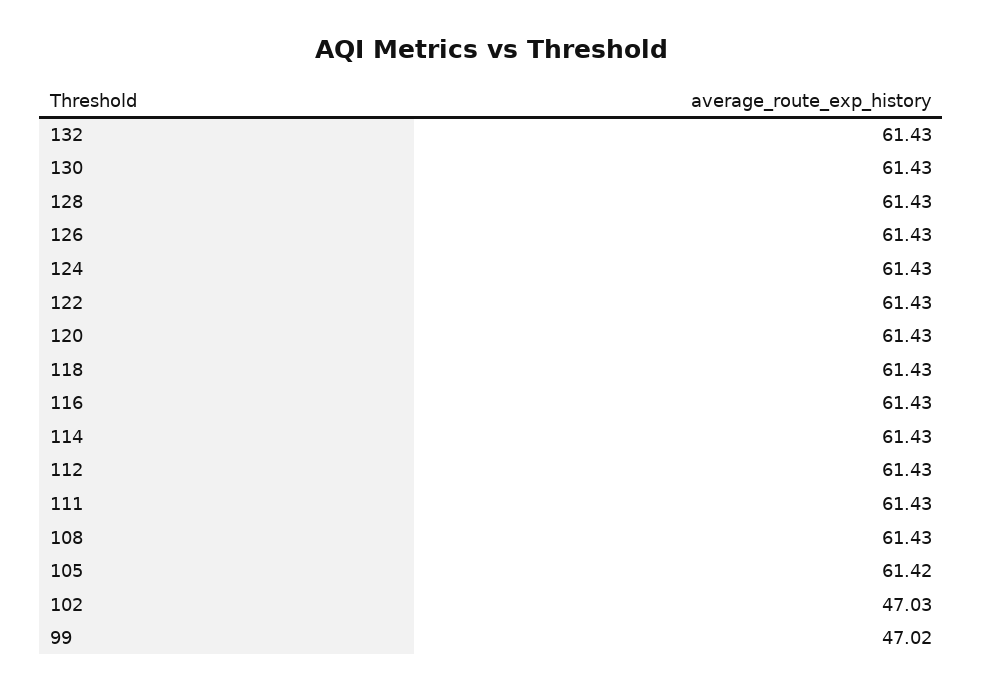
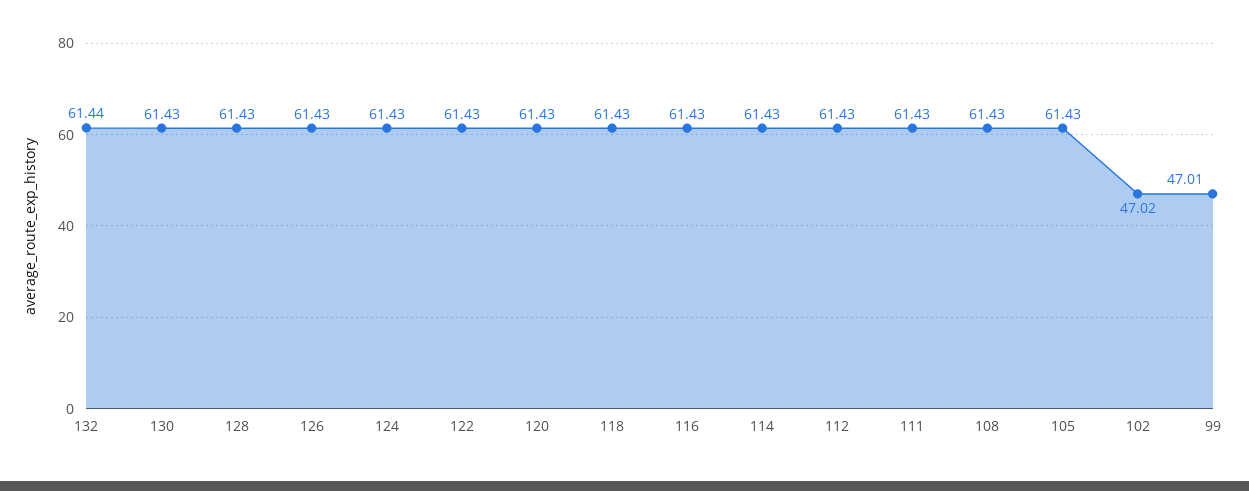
132: 61.43 -> 61.44
105: 61.42 -> 61.43
102: 47.03 -> 47.02
99: 47.02 -> 47.01

